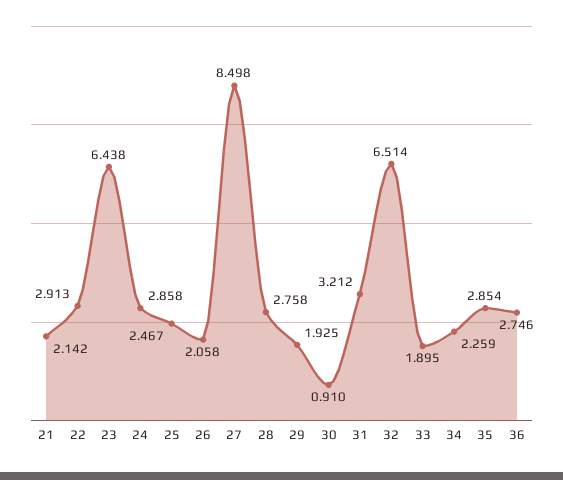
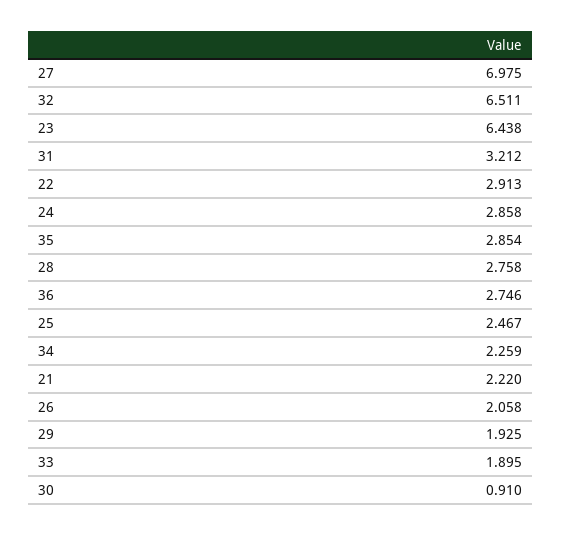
21: 2.142 -> 2.22
27: 8.498 -> 6.975
32: 6.514 -> 6.511

